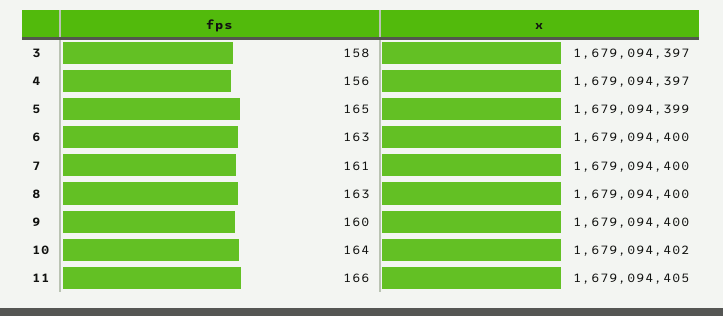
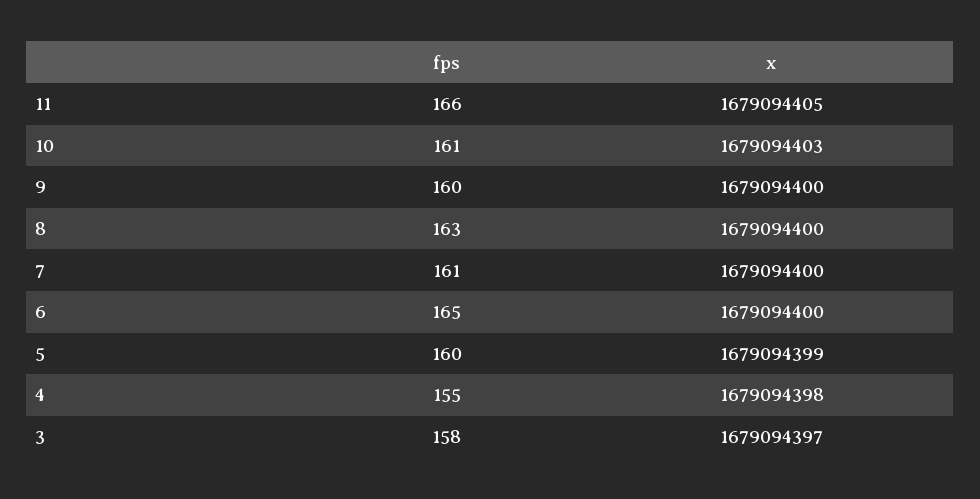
fps, 4: 156 -> 155
x, 4: 1679094397 -> 1679094398
fps, 5: 165 -> 160
fps, 6: 163 -> 165
fps, 10: 164 -> 161
x, 10: 1679094402 -> 1679094403

